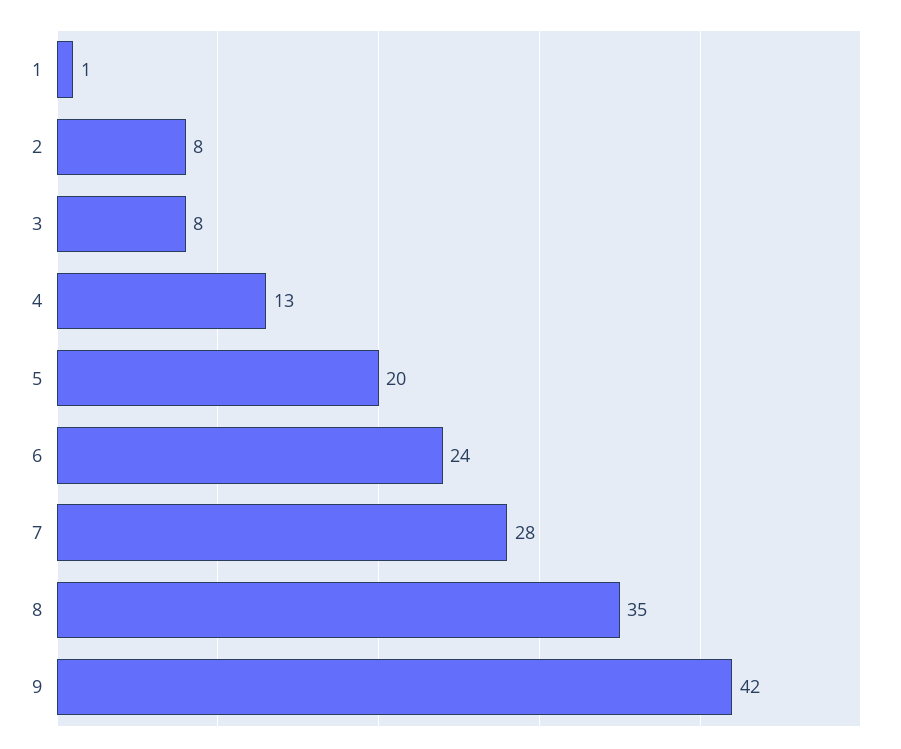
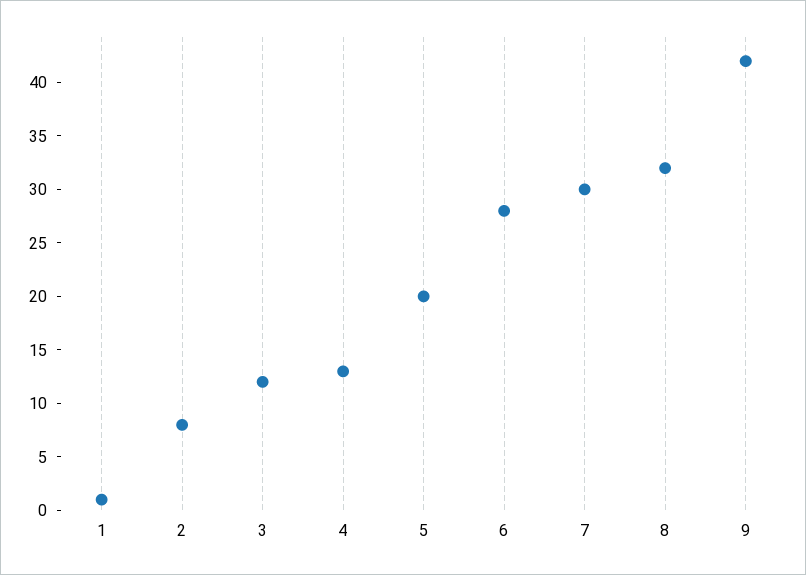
3: 8 -> 12
6: 24 -> 28
7: 28 -> 30
8: 35 -> 32

